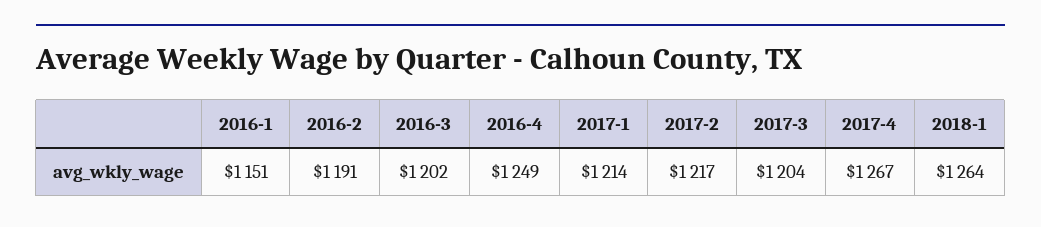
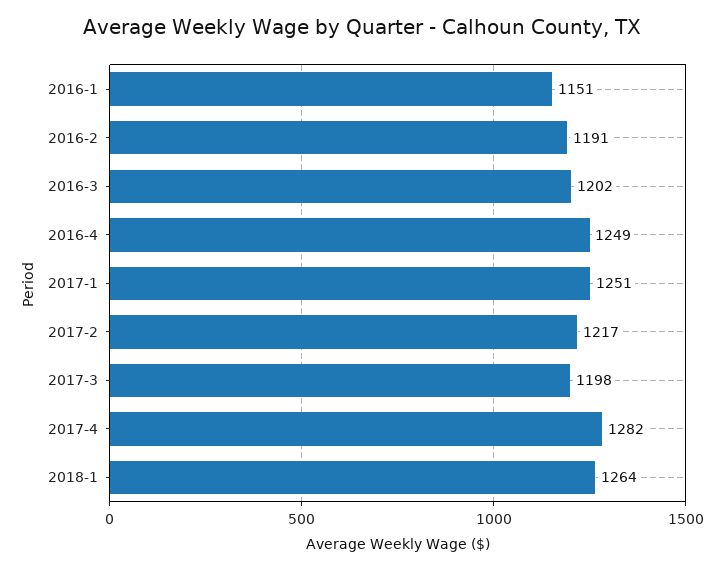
2017-1: 1214 -> 1251
2017-3: 1204 -> 1198
2017-4: 1267 -> 1282

